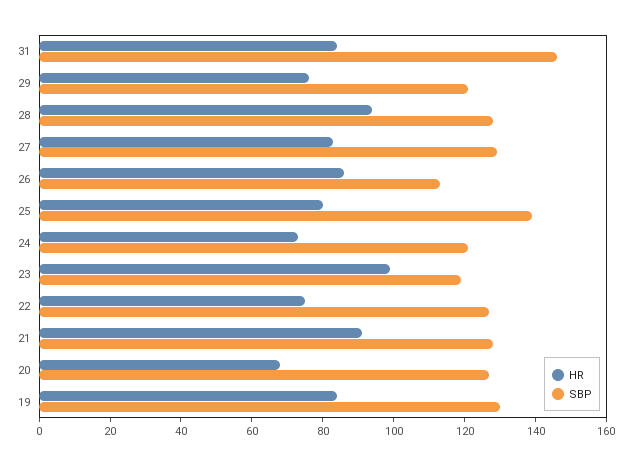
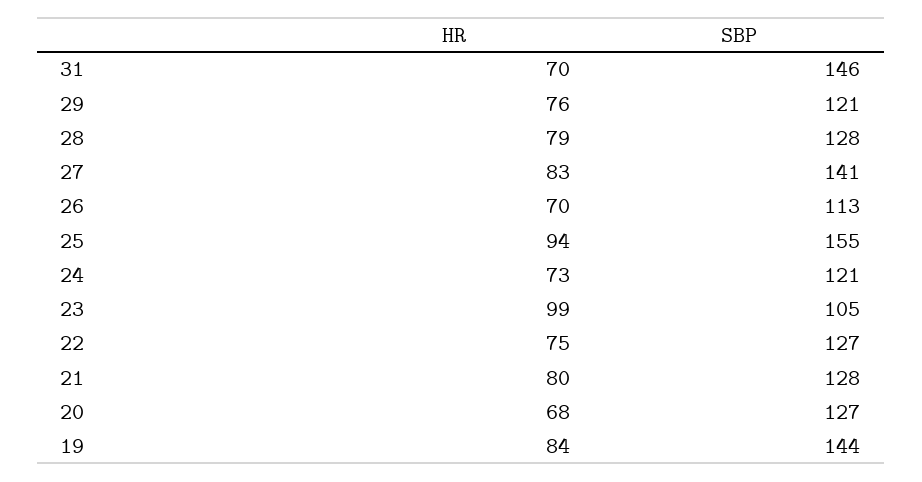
HR, 31: 85 -> 70
HR, 28: 95 -> 79
SBP, 27: 130 -> 141
HR, 26: 85 -> 70
HR, 25: 80 -> 94
SBP, 25: 140 -> 155
SBP, 23: 120 -> 105
HR, 21: 90 -> 80
SBP, 19: 130 -> 144

